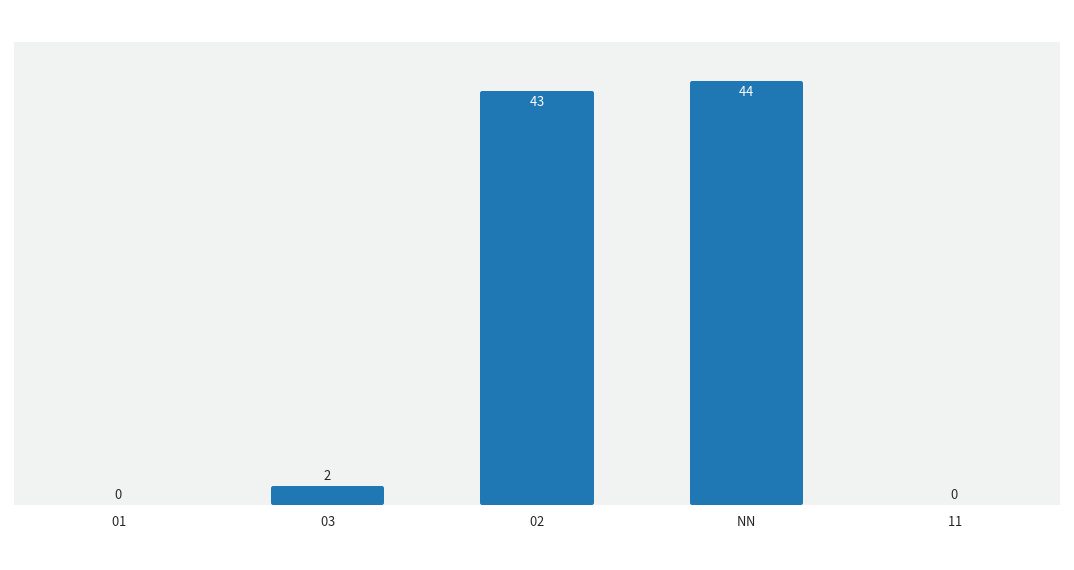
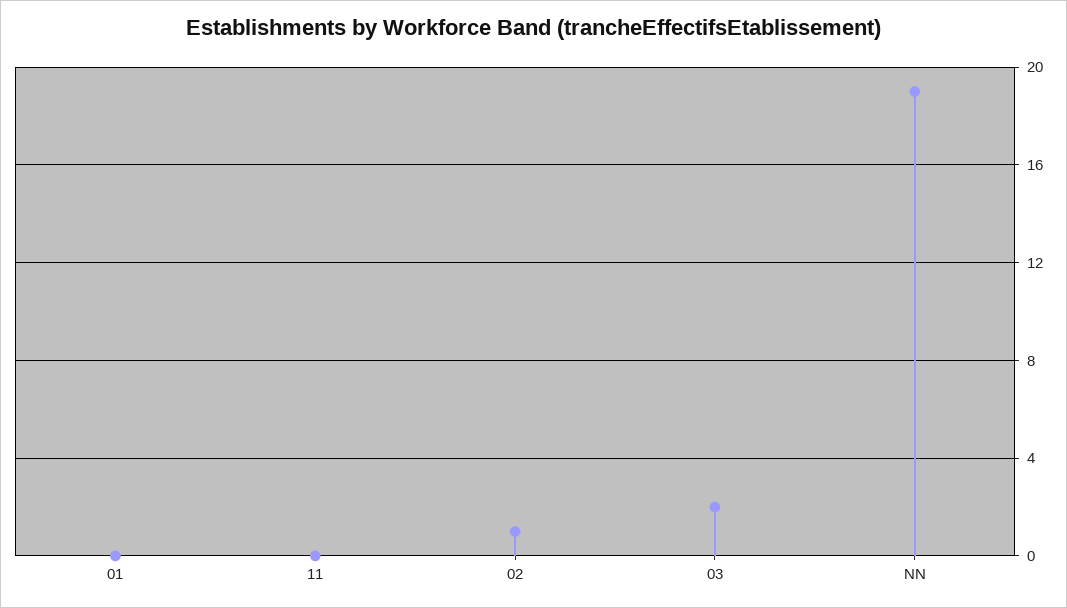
02: 43 -> 1
NN: 44 -> 19

